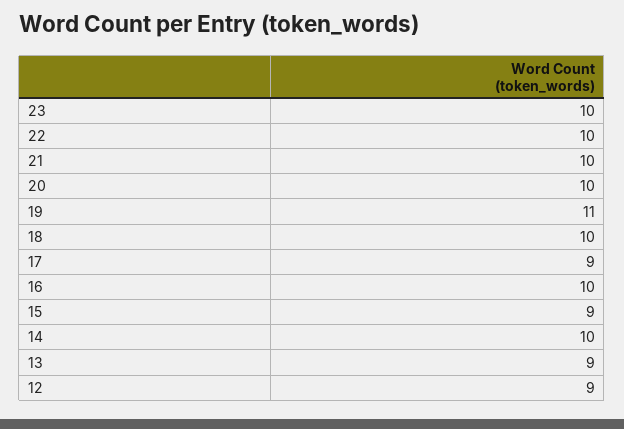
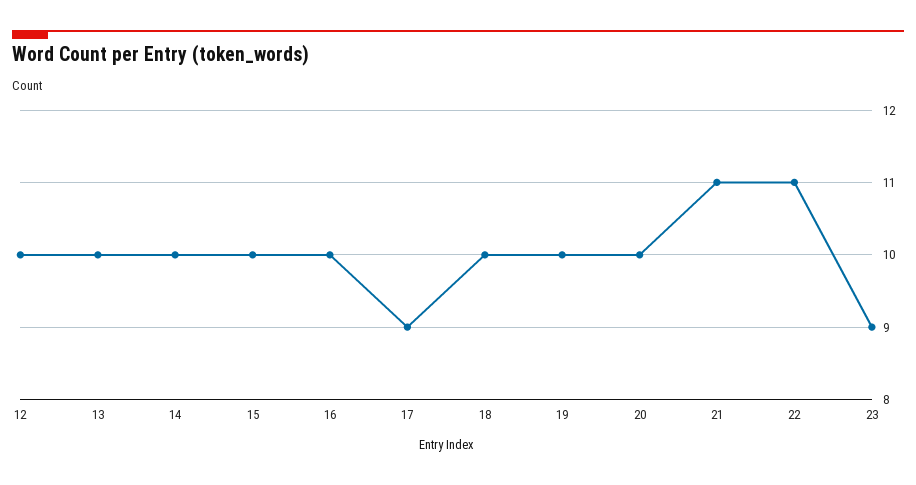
23: 10 -> 9
22: 10 -> 11
21: 10 -> 11
19: 11 -> 10
15: 9 -> 10
13: 9 -> 10
12: 9 -> 10

